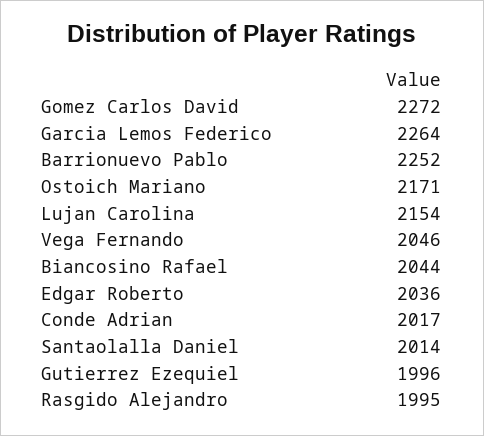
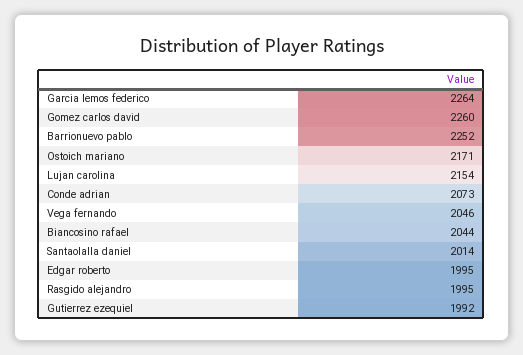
Gomez Carlos David: 2272 -> 2260
Edgar Roberto: 2036 -> 1995
Conde Adrian: 2017 -> 2073
Gutierrez Ezequiel: 1996 -> 1992

